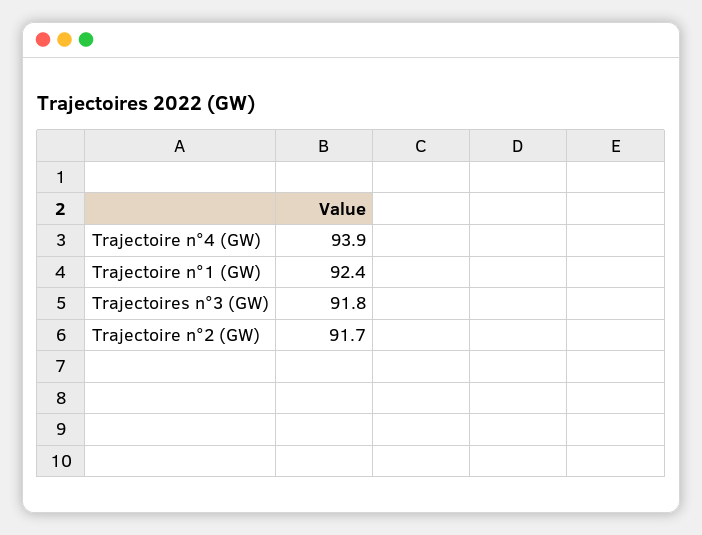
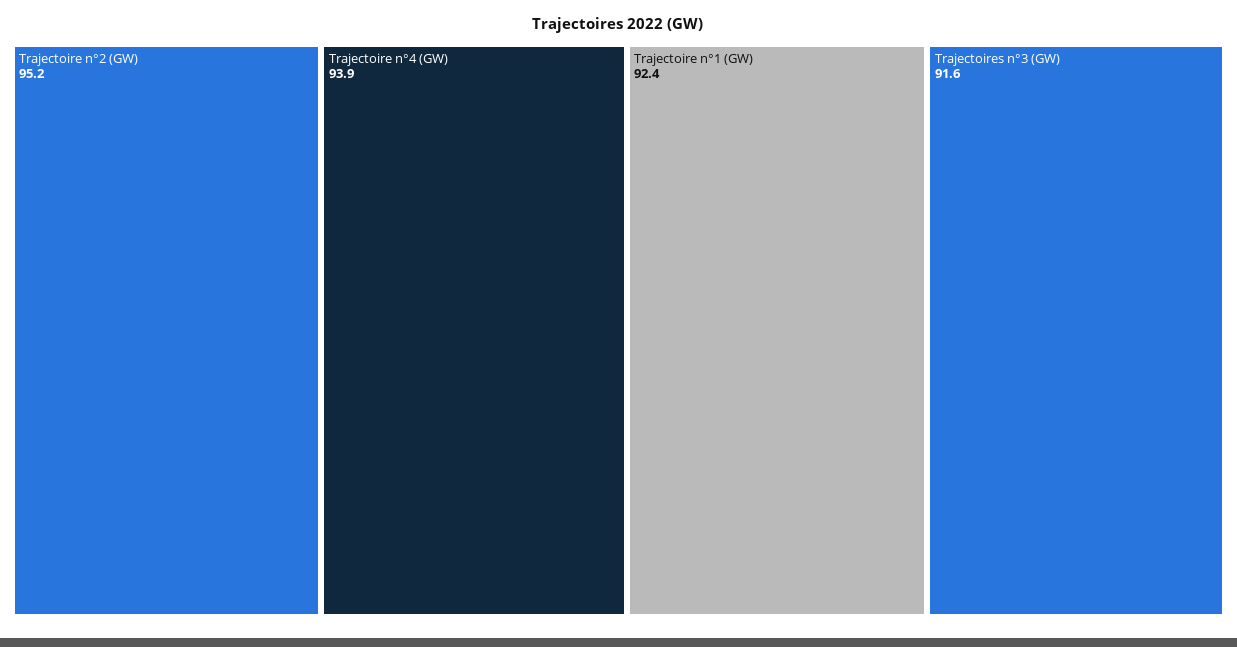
Trajectoires n°3 (GW): 91.8 -> 91.6
Trajectoire n°2 (GW): 91.7 -> 95.2

